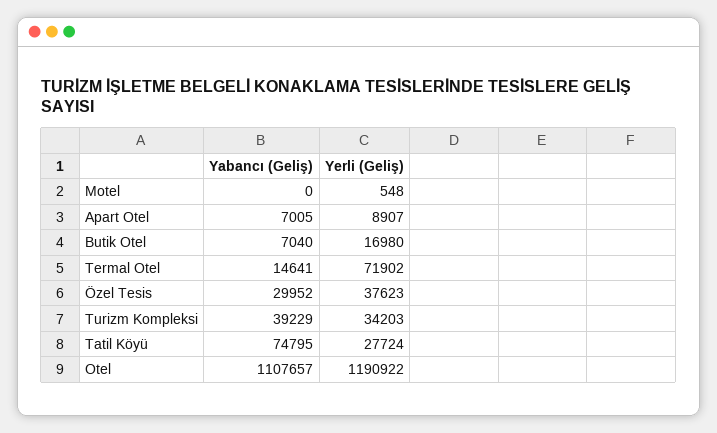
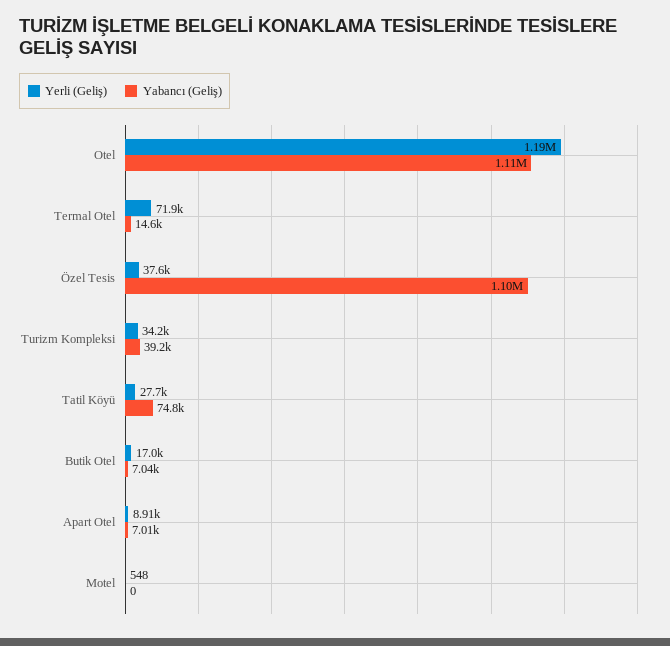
Yabancı (Geliş), Özel Tesis: 29952 -> 1100000

